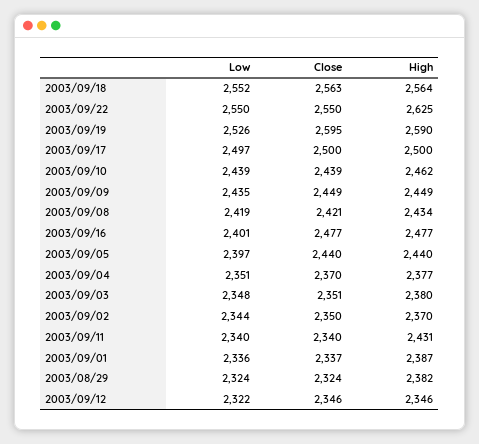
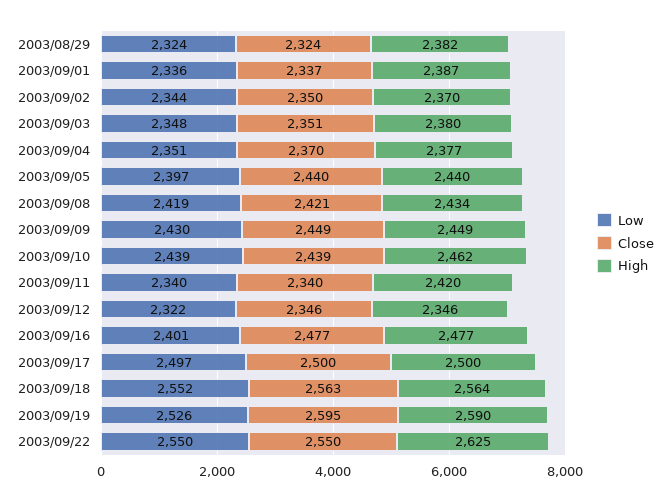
Low, 2003/09/09: 2435 -> 2430
High, 2003/09/11: 2431 -> 2420

